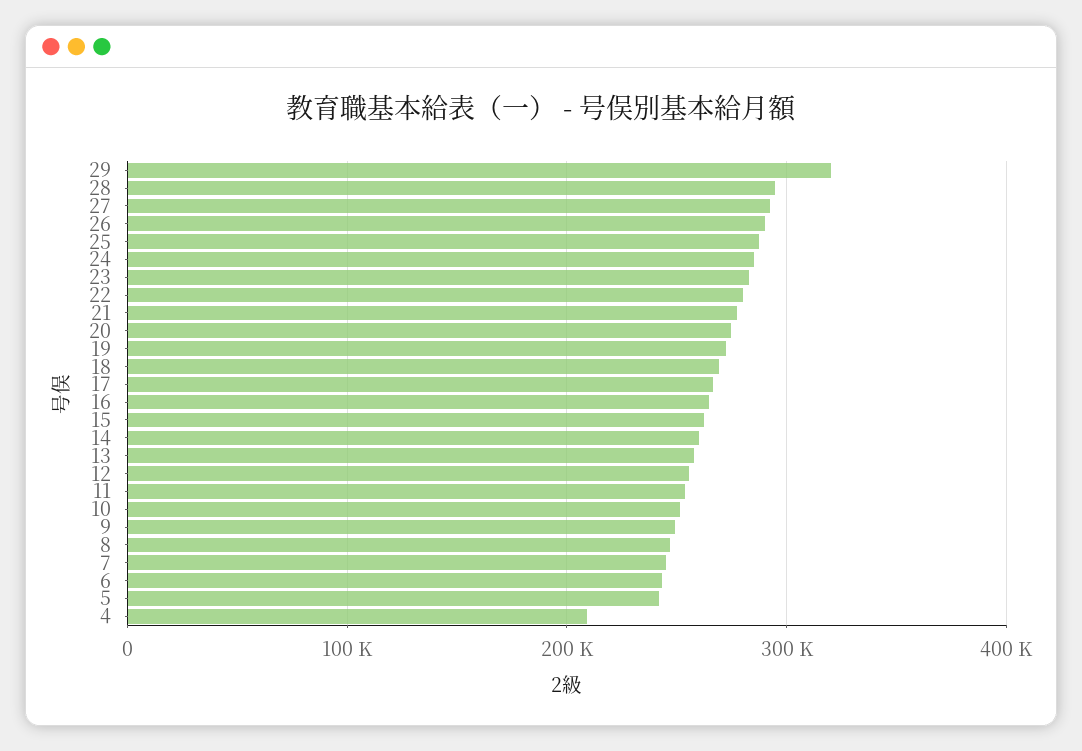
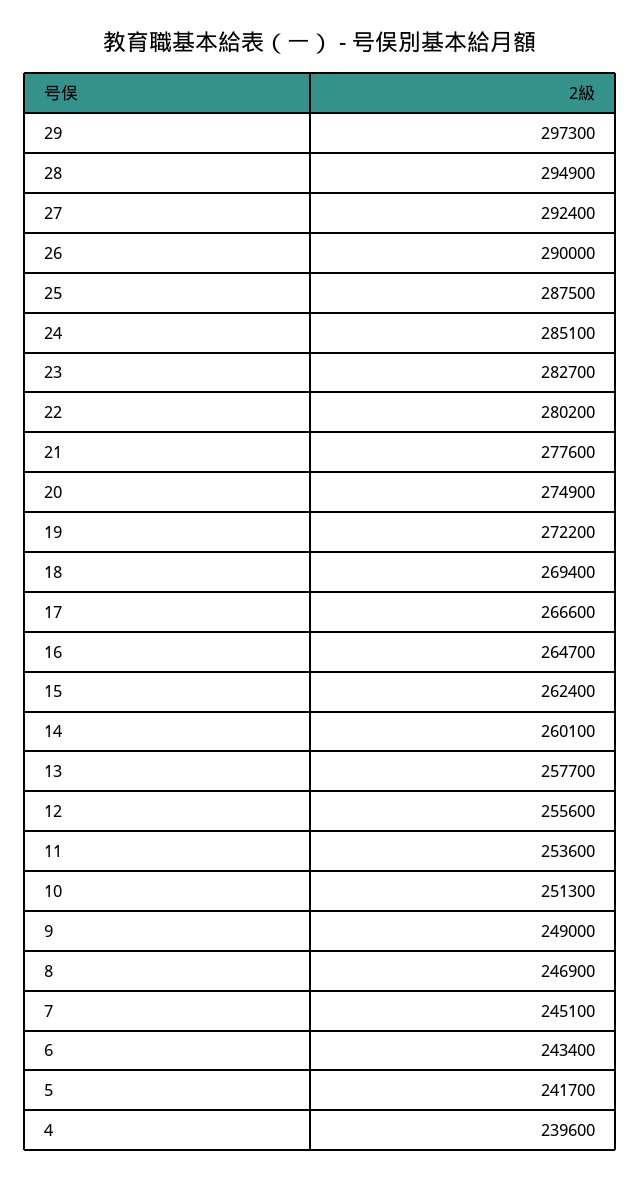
29: 320000 -> 297300
4: 210000 -> 239600

